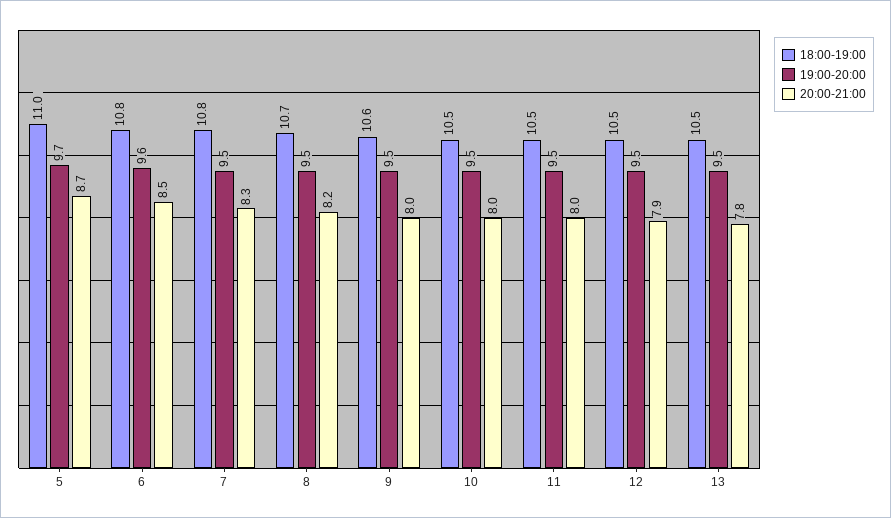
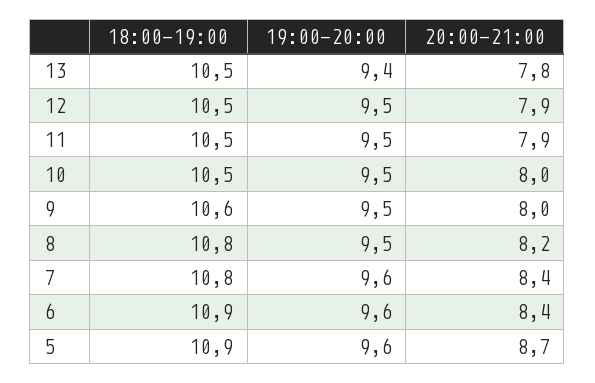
18:00-19:00, 5: 11 -> 10.9
19:00-20:00, 5: 9.7 -> 9.6
18:00-19:00, 6: 10.8 -> 10.9
20:00-21:00, 6: 8.5 -> 8.4
19:00-20:00, 7: 9.5 -> 9.6
20:00-21:00, 7: 8.3 -> 8.4
18:00-19:00, 8: 10.7 -> 10.8
20:00-21:00, 11: 8 -> 7.9
19:00-20:00, 13: 9.5 -> 9.4

